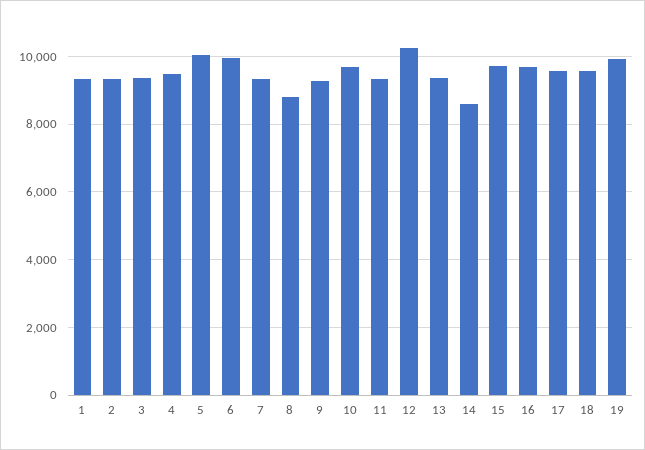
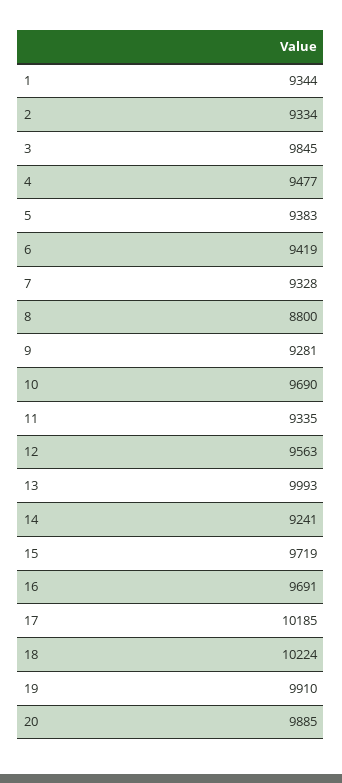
3: 9400 -> 9845
5: 10000 -> 9383
6: 10000 -> 9419
12: 10200 -> 9563
13: 9400 -> 9993
14: 8600 -> 9241
17: 9600 -> 10185
18: 9600 -> 10224
20: none -> 9885

